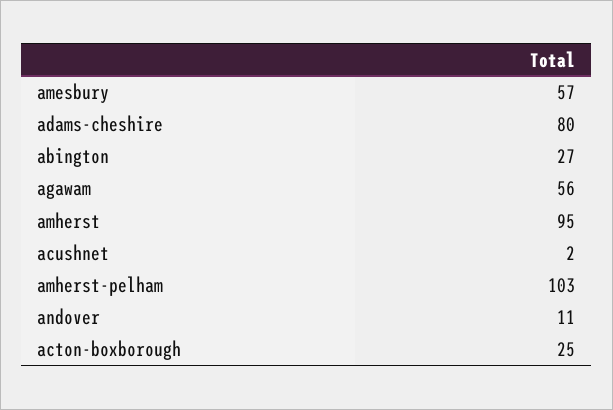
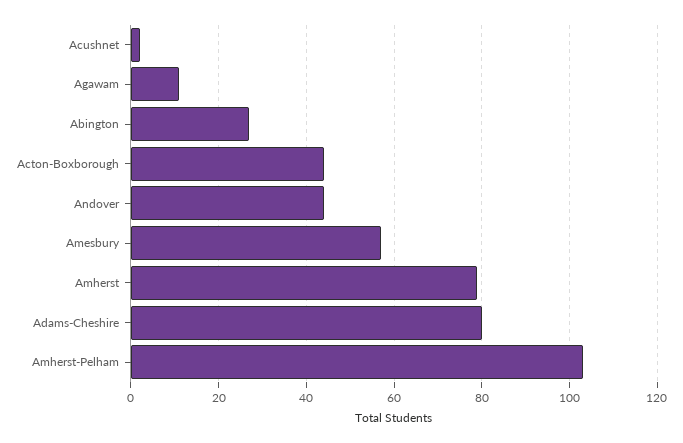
agawam: 56 -> 10
amherst: 95 -> 80
andover: 11 -> 45
acton-boxborough: 25 -> 45

